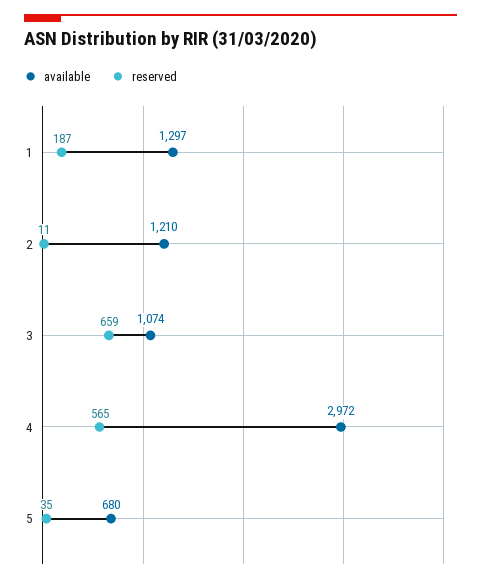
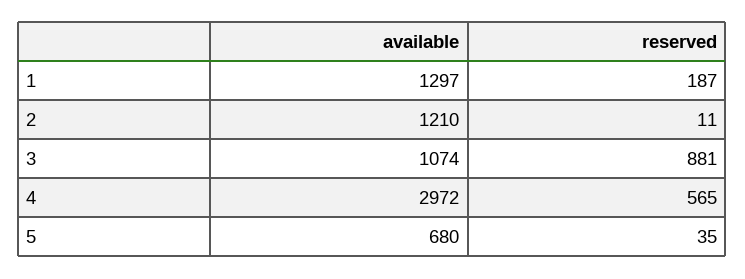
reserved, 3: 659 -> 881

